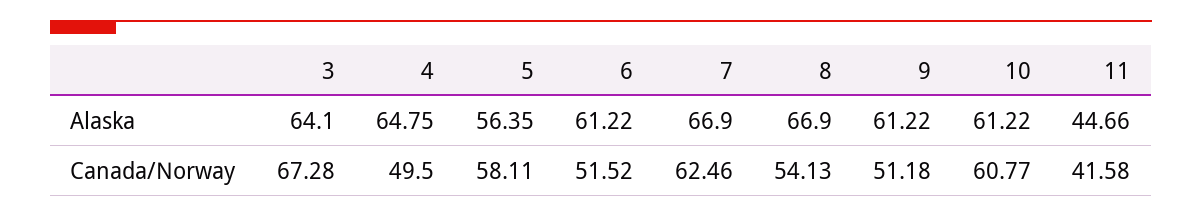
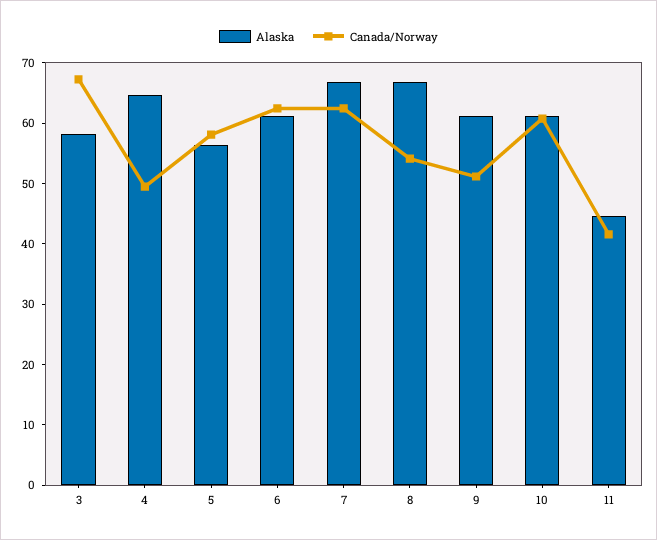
Alaska, 3: 64.1 -> 58
Canada/Norway, 6: 51.52 -> 62

